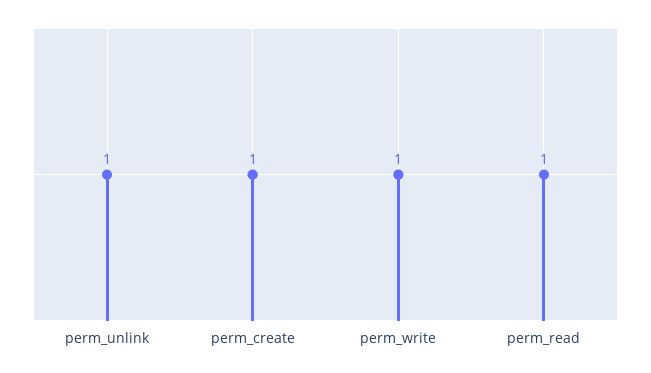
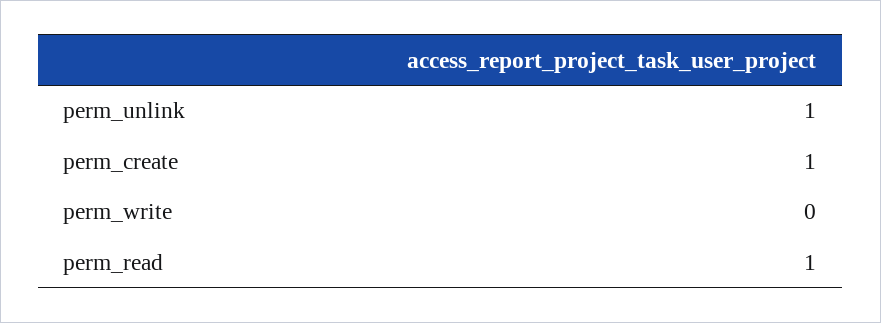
perm_write: 1 -> 0

